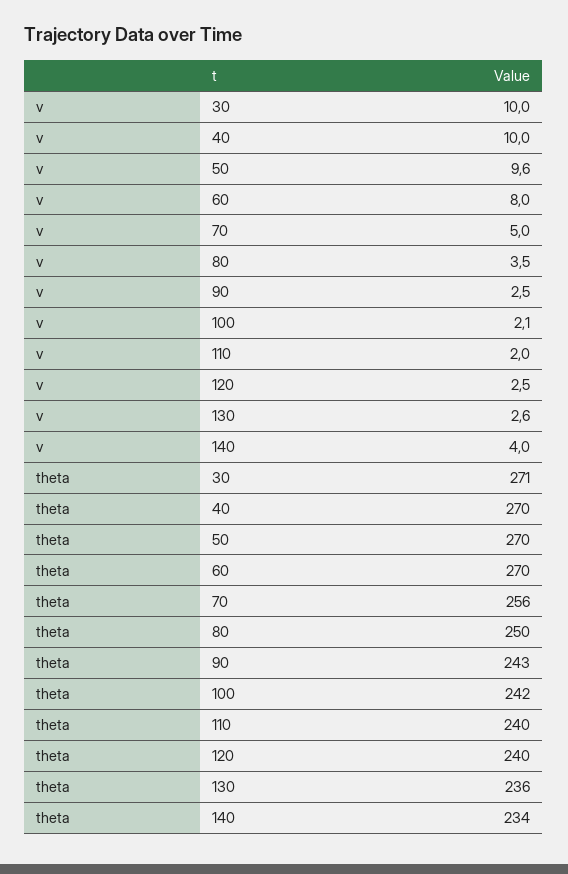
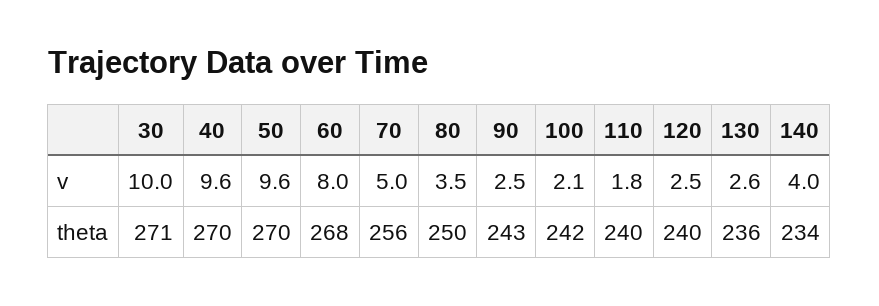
v, 40: 10 -> 9.6
v, 110: 2 -> 1.8
theta, 60: 270 -> 268

